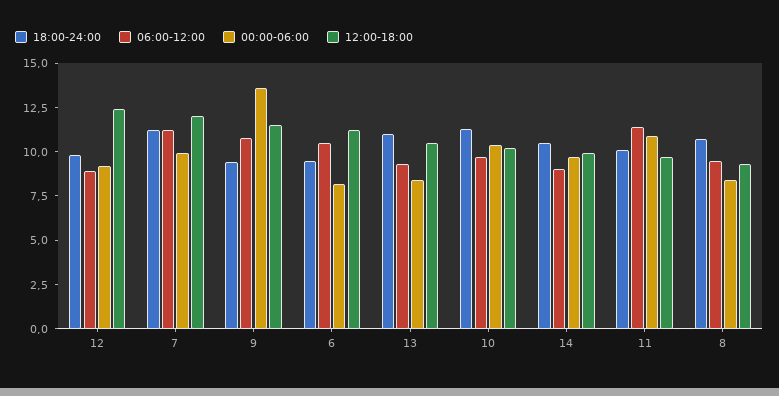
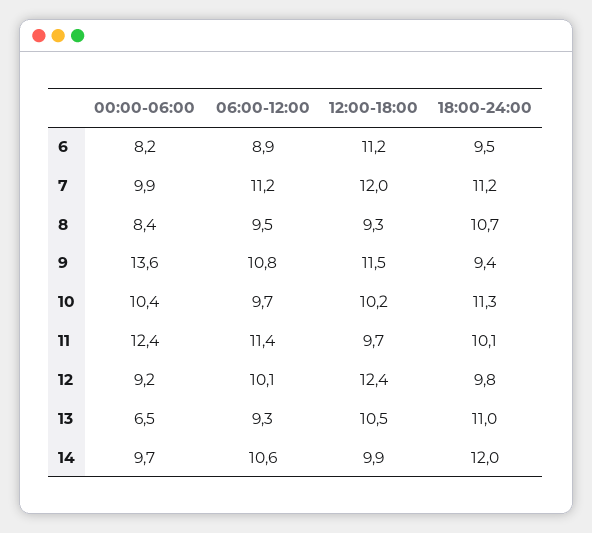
06:00-12:00, 12: 9 -> 10.1
06:00-12:00, 6: 10.5 -> 8.9
00:00-06:00, 13: 8.5 -> 6.5
18:00-24:00, 14: 10.5 -> 12
06:00-12:00, 14: 9 -> 10.6
00:00-06:00, 11: 11 -> 12.4

